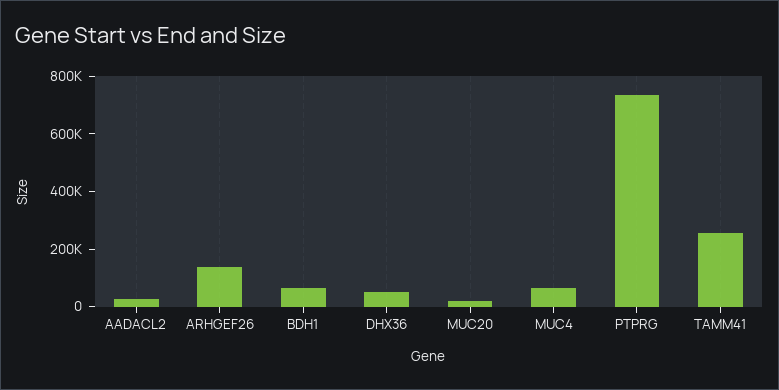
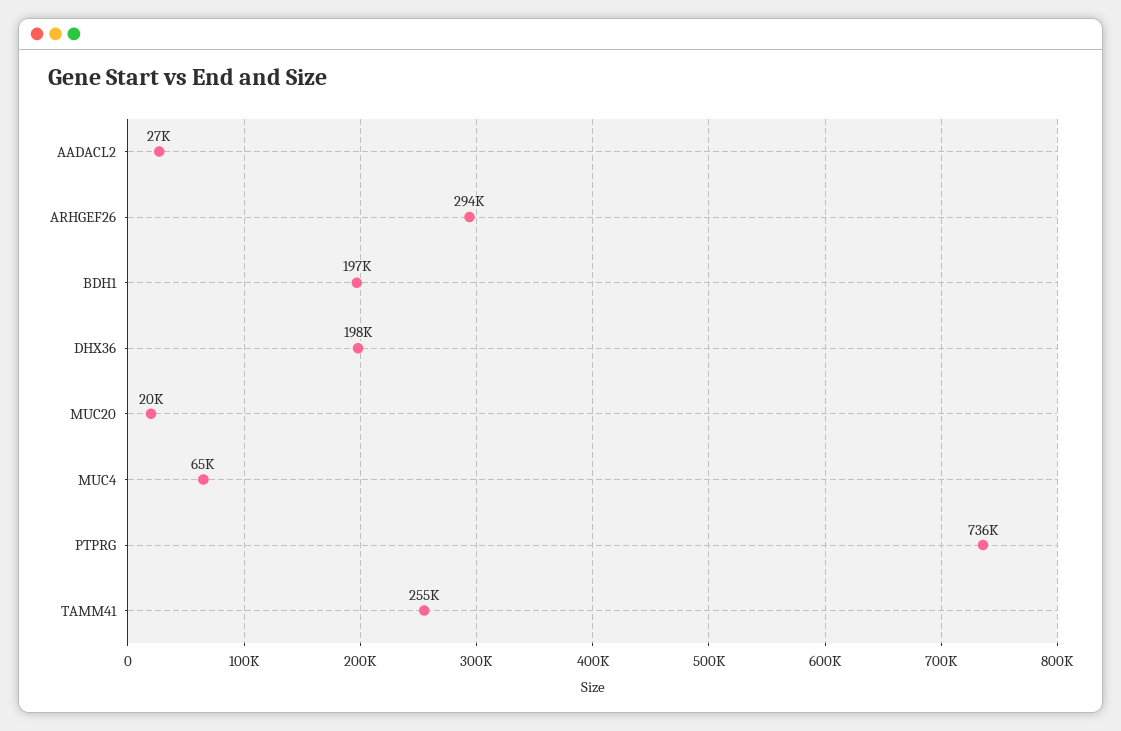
ARHGEF26: 150000 -> 294000
BDH1: 50000 -> 197000
DHX36: 50000 -> 198000

